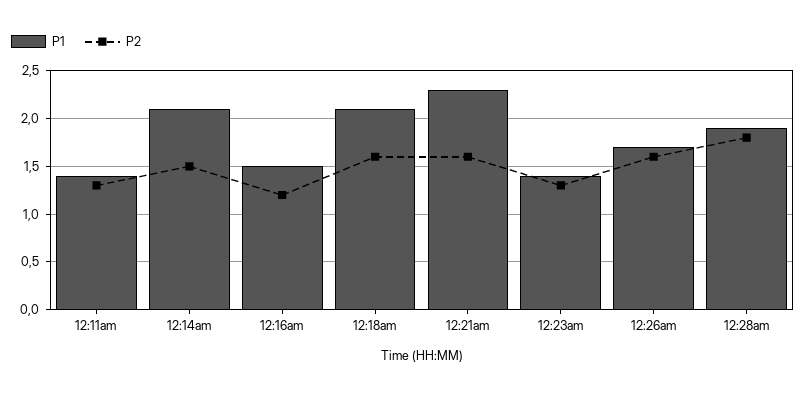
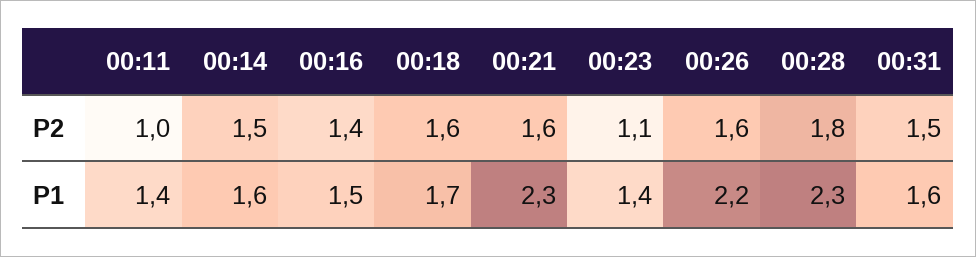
P2, 12:11am: 1.3 -> 1
P1, 12:14am: 2.1 -> 1.6
P2, 12:16am: 1.2 -> 1.4
P1, 12:18am: 2.1 -> 1.7
P2, 12:23am: 1.3 -> 1.1
P1, 12:26am: 1.7 -> 2.2
P1, 12:28am: 1.9 -> 2.3
P2, 00:31: none -> 1.5
P1, 00:31: none -> 1.6

